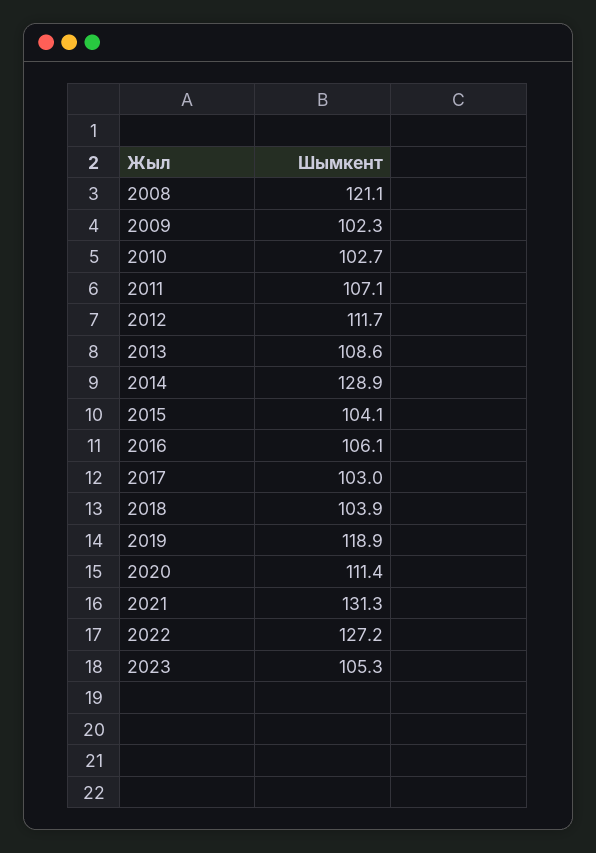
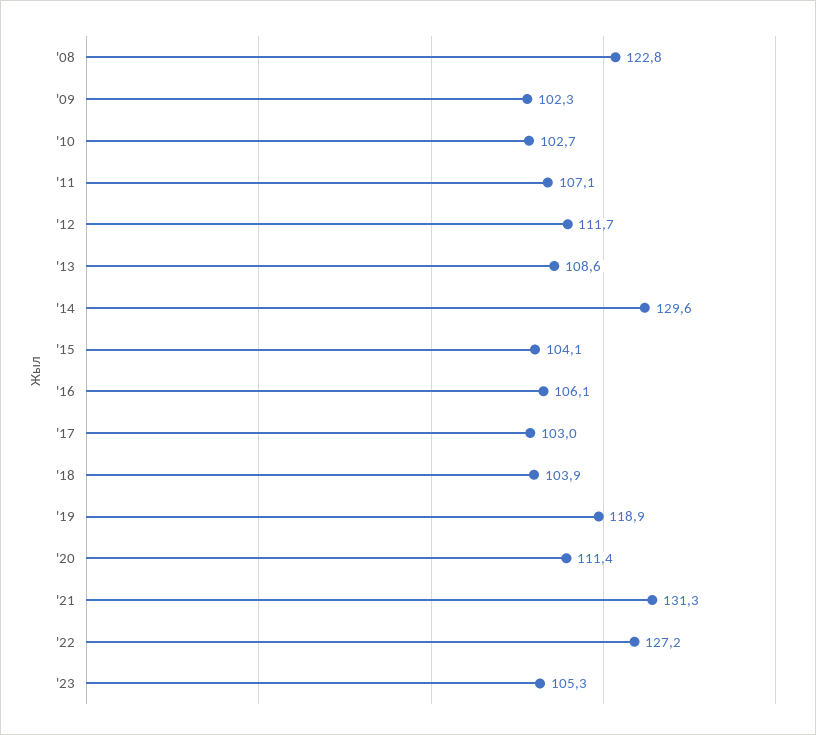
2008: 121.1 -> 122.8
2014: 128.9 -> 129.6

